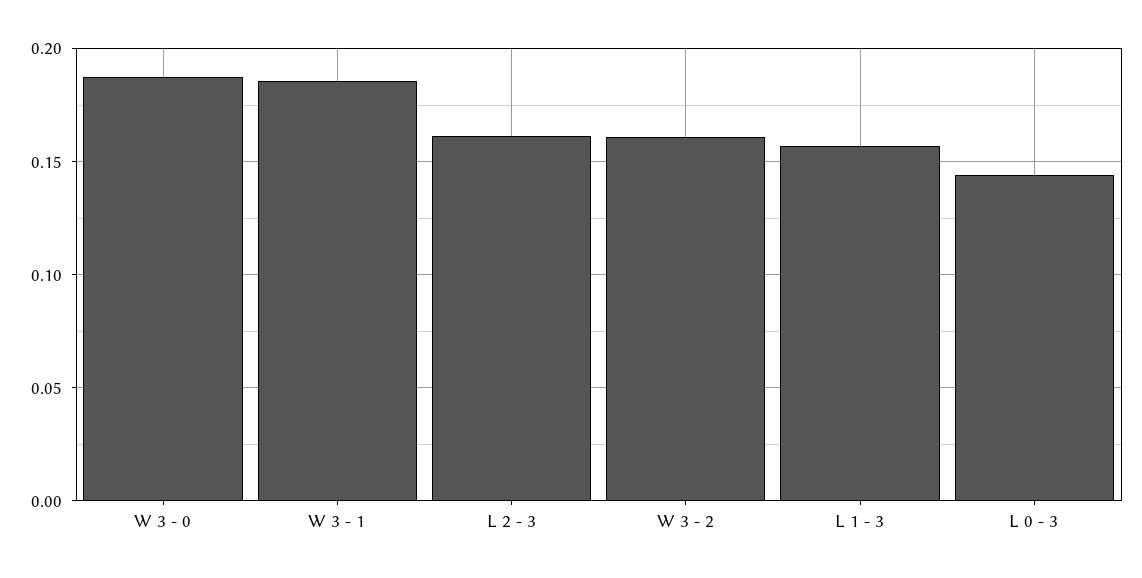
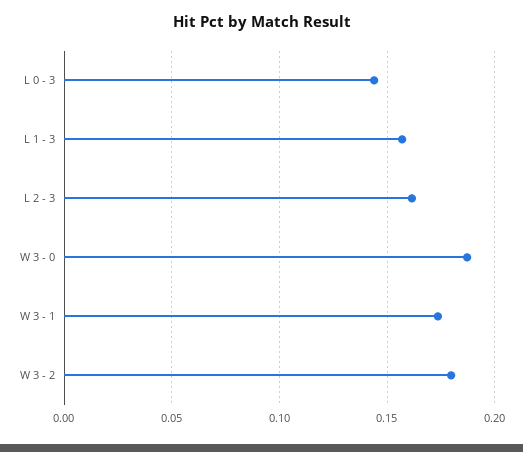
W 3 - 1: 0.185 -> 0.175
W 3 - 2: 0.16 -> 0.18

